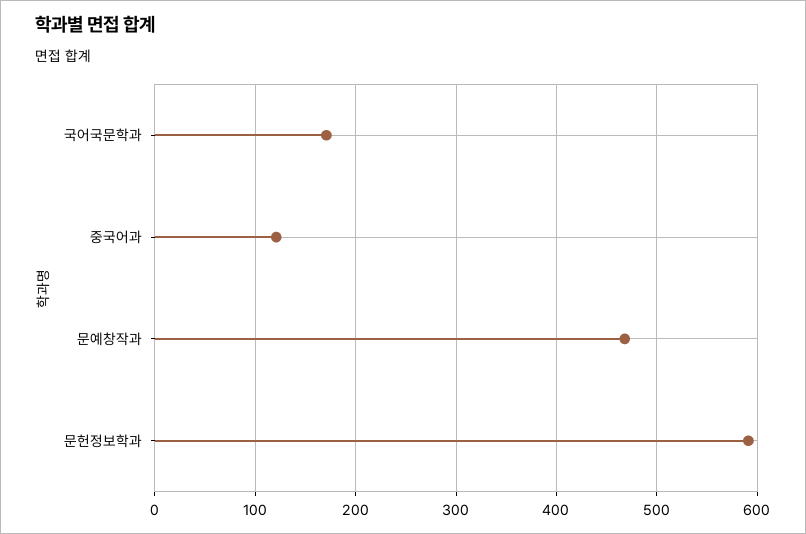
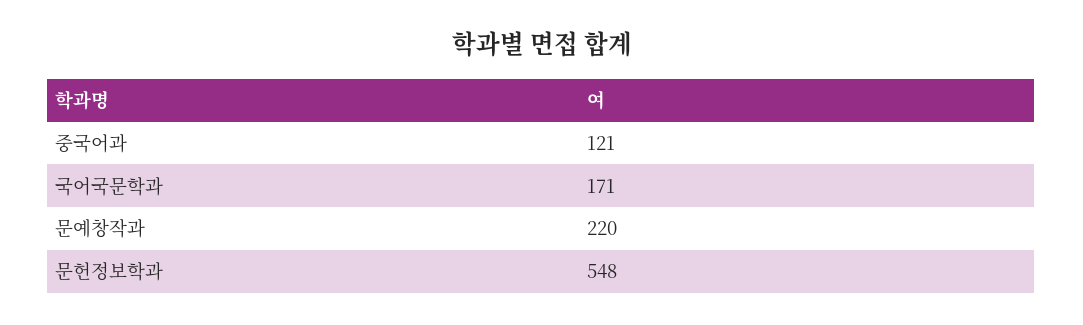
문예창작과: 470 -> 220
문헌정보학과: 590 -> 548

